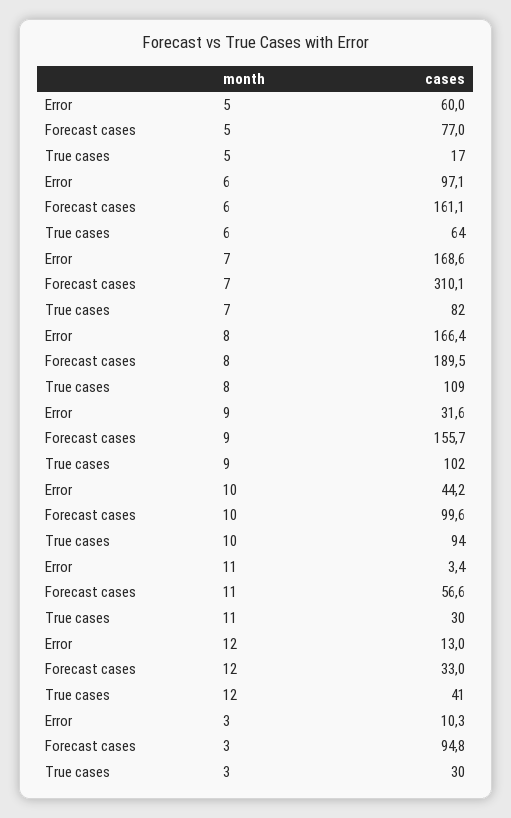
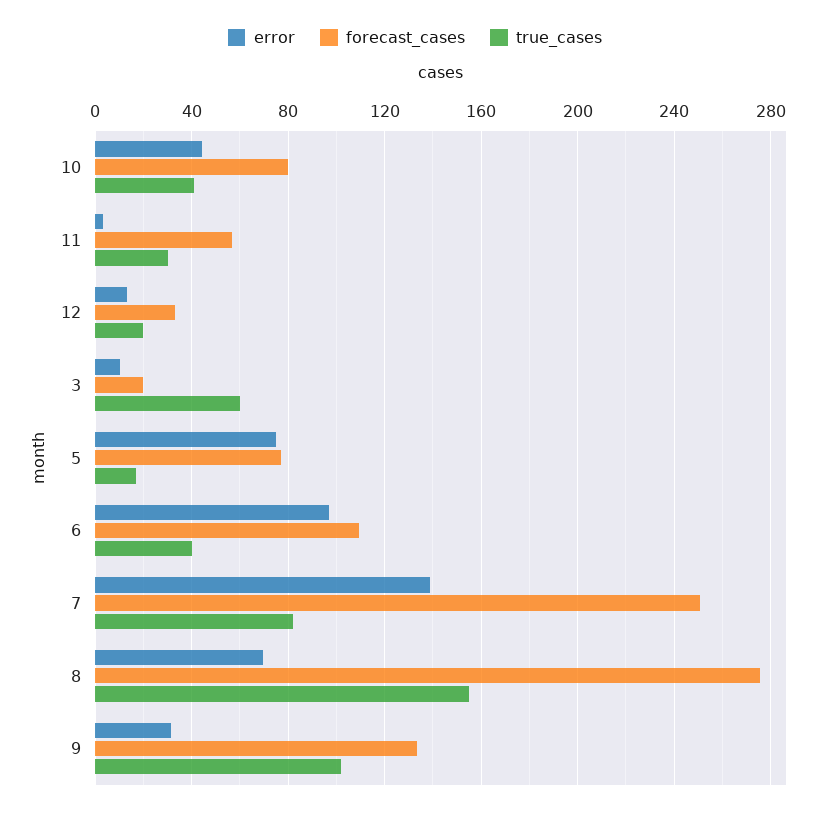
Error, 5: 60 -> 75
Forecast cases, 6: 161.1 -> 110
True cases, 6: 64 -> 40
Error, 7: 168.6 -> 140
Forecast cases, 7: 310.1 -> 250
Error, 8: 166.4 -> 70
Forecast cases, 8: 189.5 -> 275
True cases, 8: 109 -> 155
Forecast cases, 9: 155.7 -> 135
Forecast cases, 10: 99.6 -> 80
True cases, 10: 94 -> 40
True cases, 12: 41 -> 20
Forecast cases, 3: 94.8 -> 20
True cases, 3: 30 -> 60

